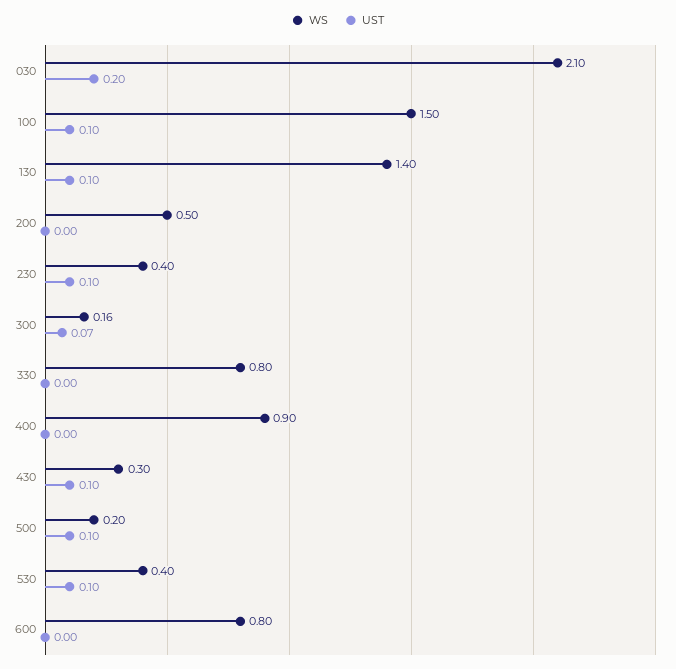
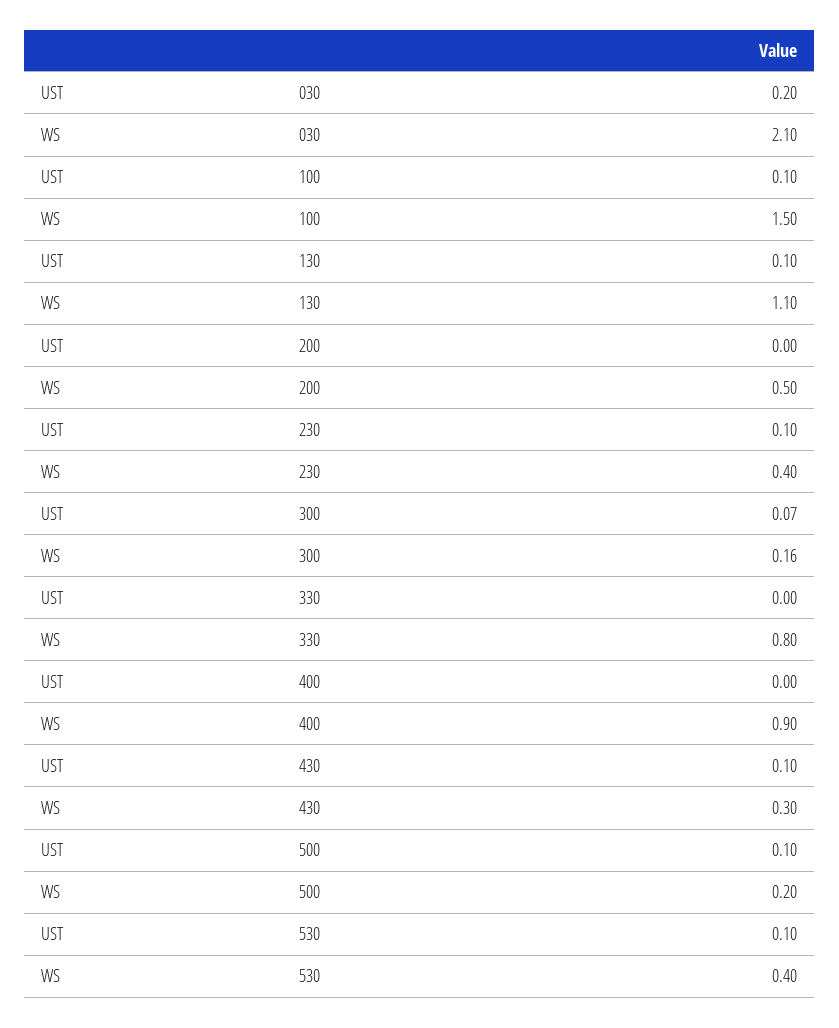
WS, 130: 1.4 -> 1.1
WS, 600: 0.8 -> none
UST, 600: 0 -> none

